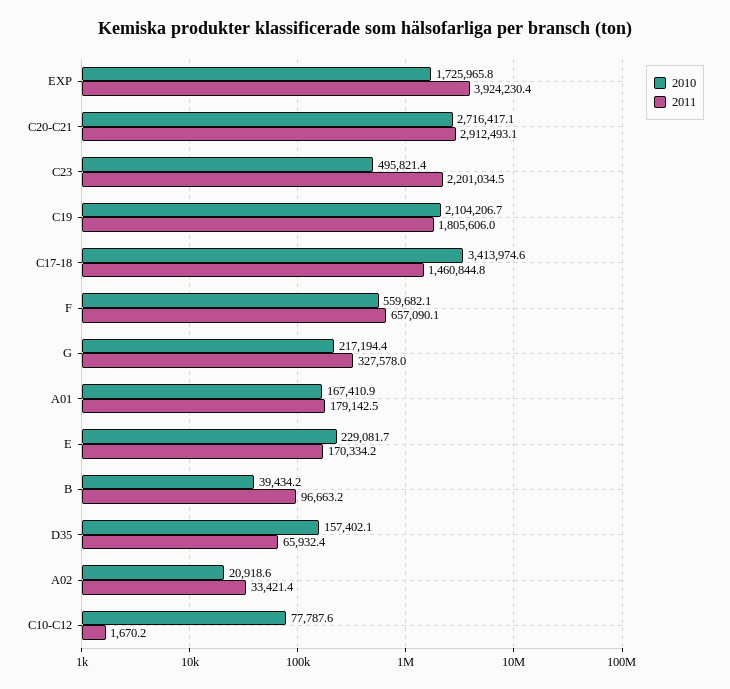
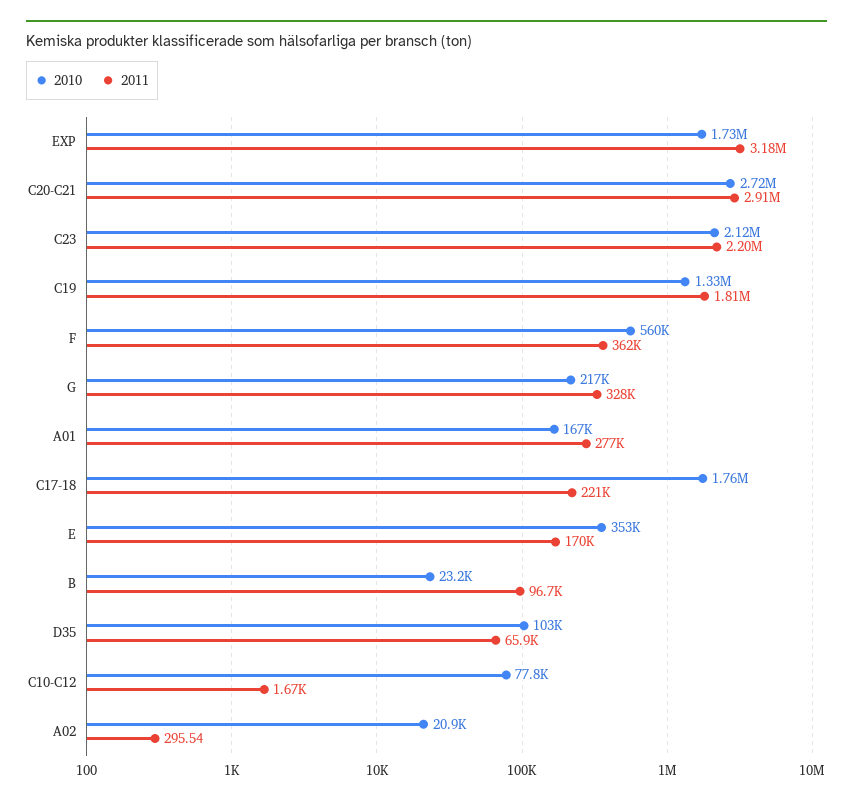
2011, EXP: 3924230.4 -> 3180000
2010, C23: 495821.4 -> 2120000
2010, C19: 2104206.7 -> 1330000
2010, C17-18: 3413974.6 -> 1760000
2011, C17-18: 1460844.8 -> 221000
2011, F: 657090.1 -> 362000
2011, A01: 179142.5 -> 277000
2010, E: 229081.7 -> 353000
2010, B: 39434.2 -> 23200
2010, D35: 157402.1 -> 103000
2011, A02: 33421.4 -> 295.54

